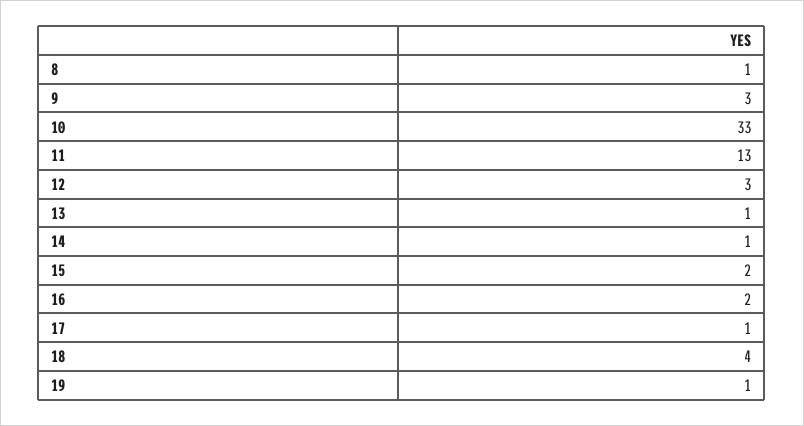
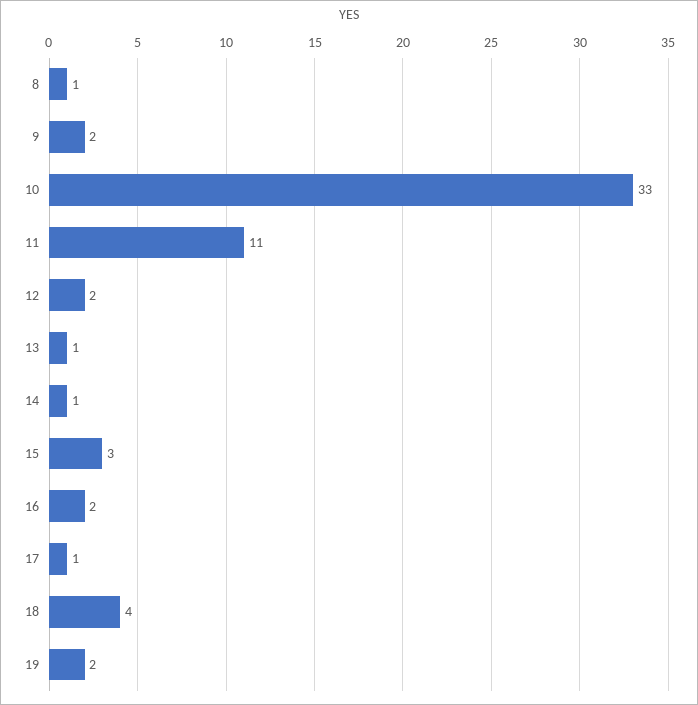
9: 3 -> 2
11: 13 -> 11
12: 3 -> 2
15: 2 -> 3
19: 1 -> 2

